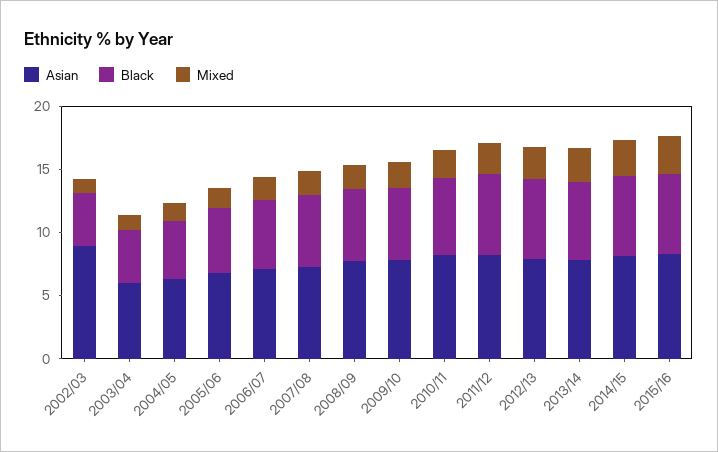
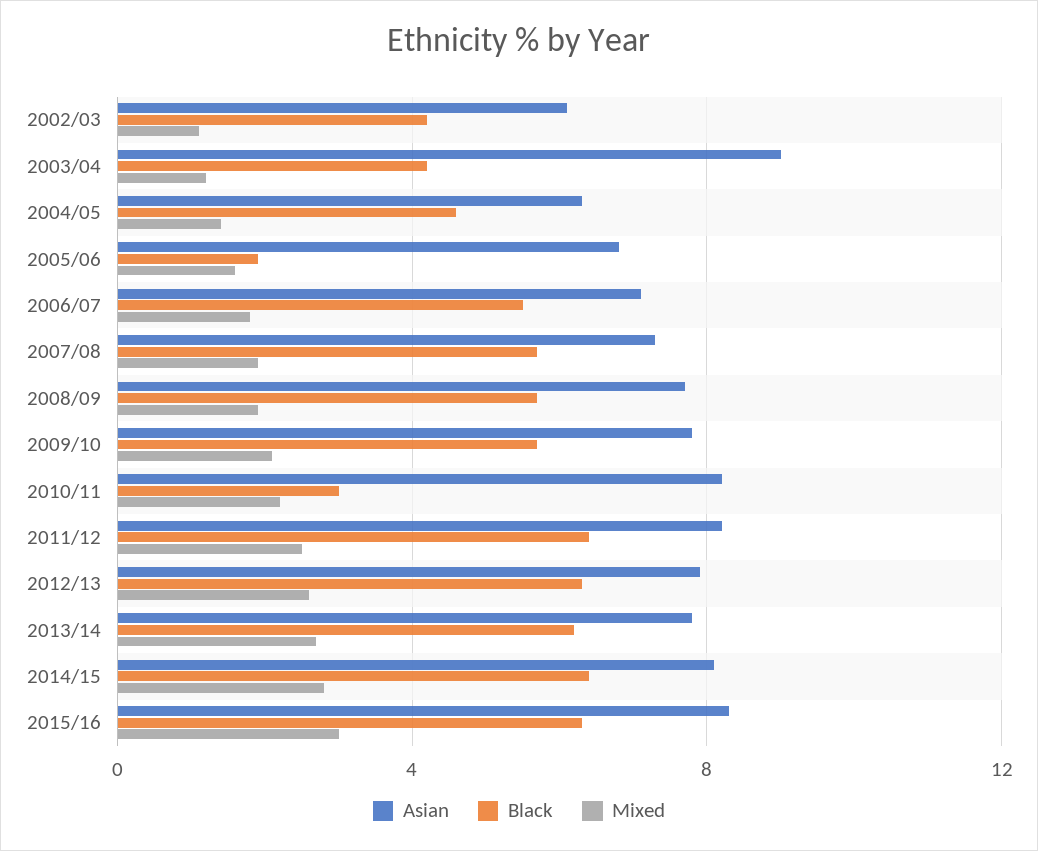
Asian, 2002/03: 9 -> 6
Asian, 2003/04: 6 -> 9
Black, 2005/06: 5 -> 2
Black, 2010/11: 6 -> 3

